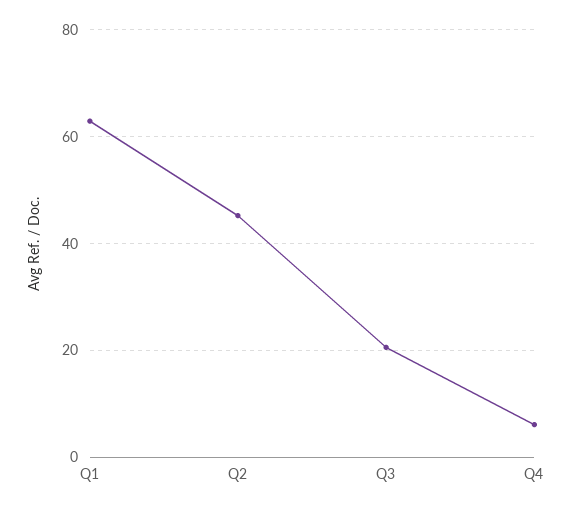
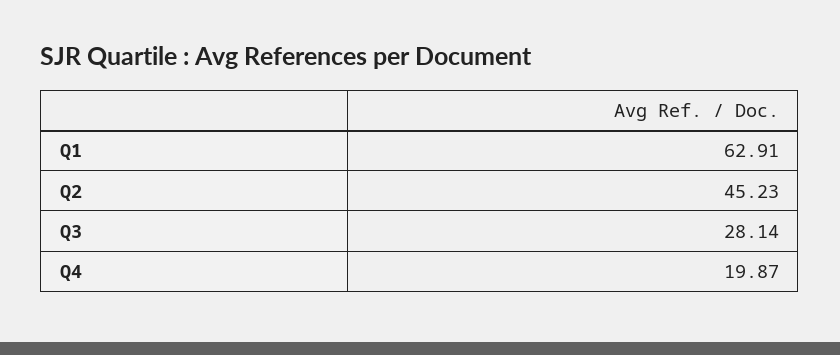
Q3: 20 -> 28.14
Q4: 6 -> 19.87

